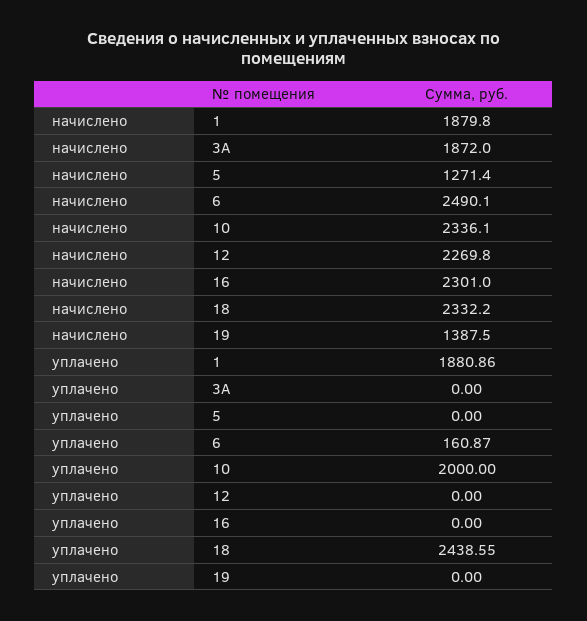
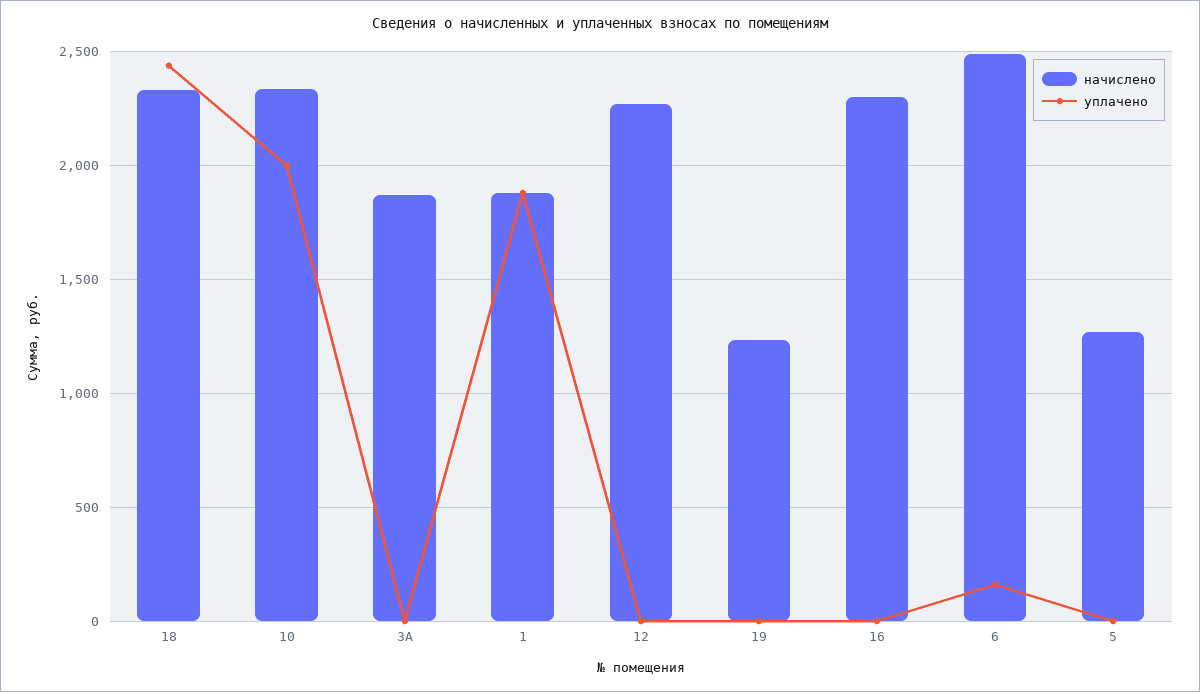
начислено, 19: 1387.5 -> 1250

